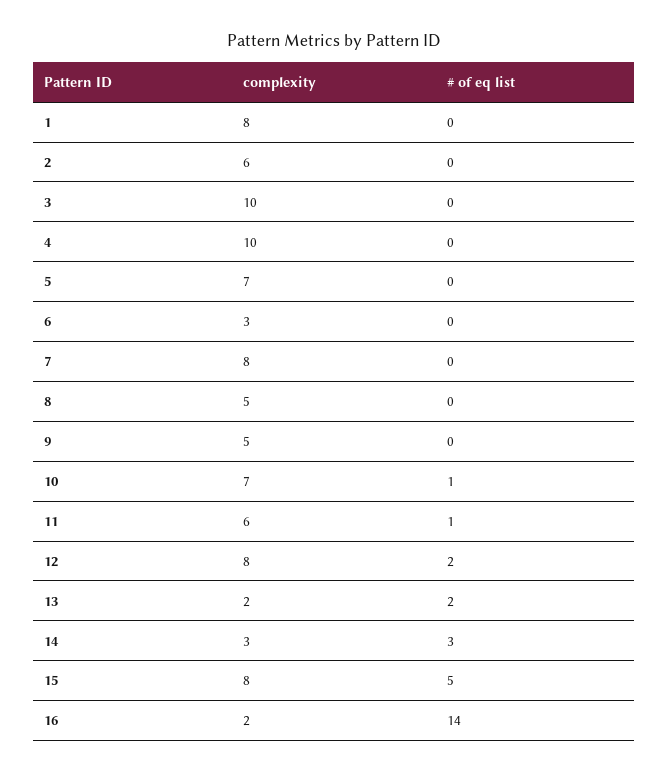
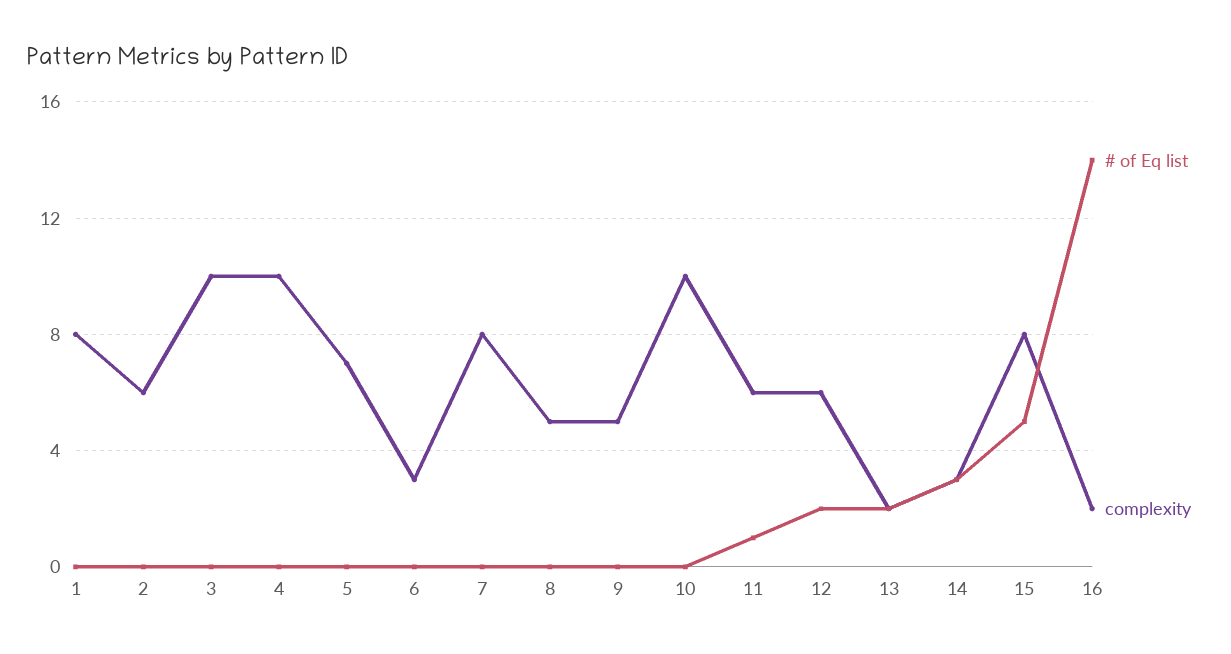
complexity, 10: 7 -> 10
# of eq list, 10: 1 -> 0
complexity, 12: 8 -> 6

